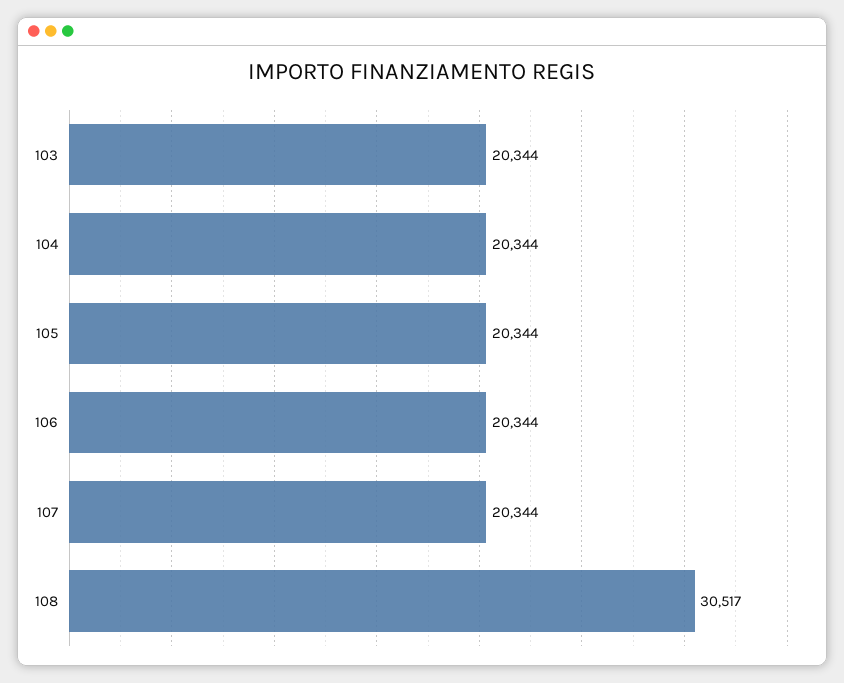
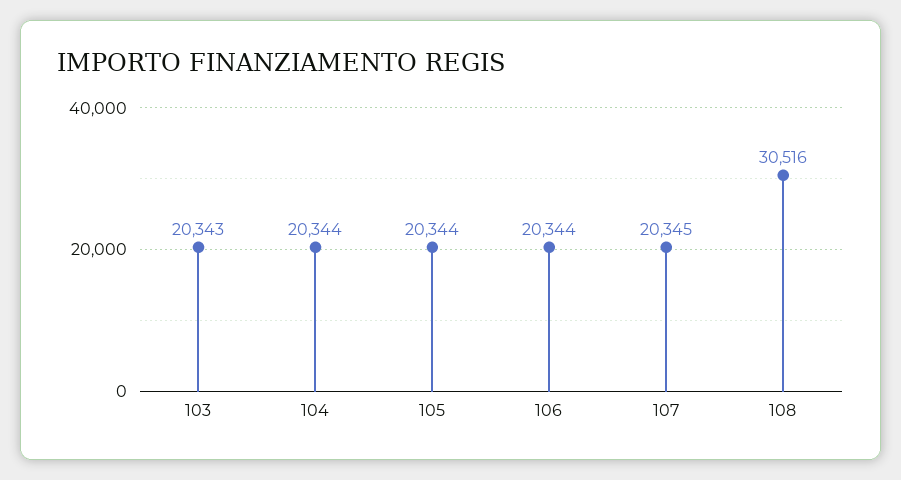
103: 20344 -> 20343
107: 20344 -> 20345
108: 30517 -> 30516

